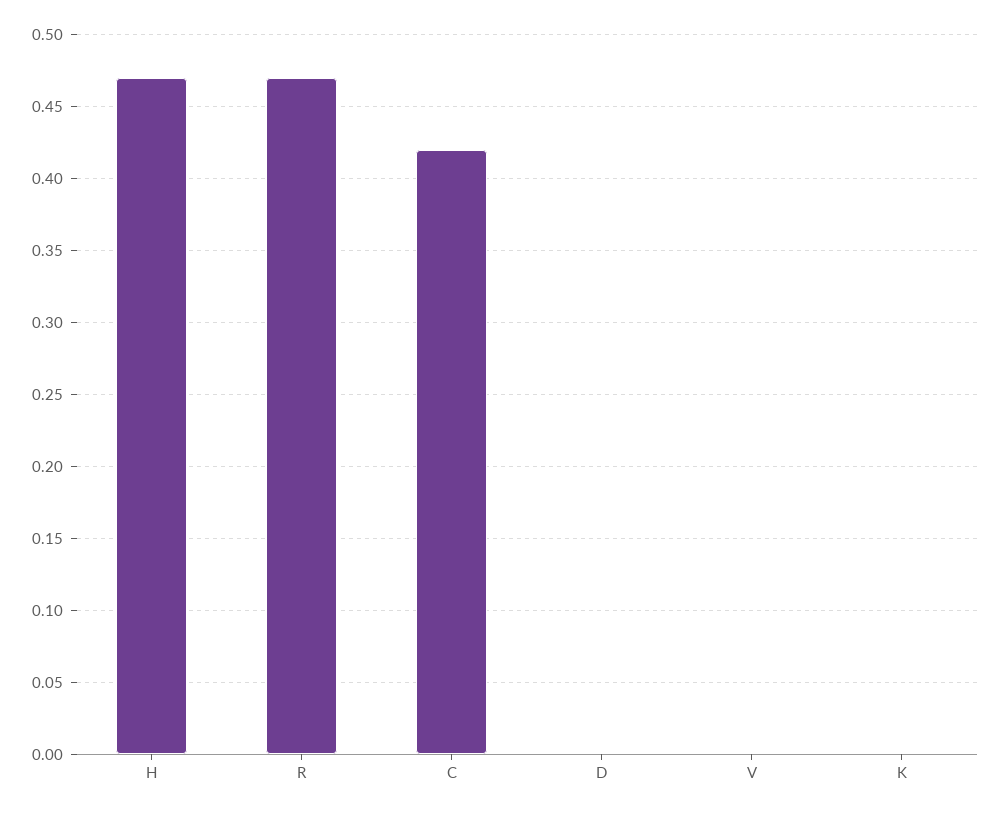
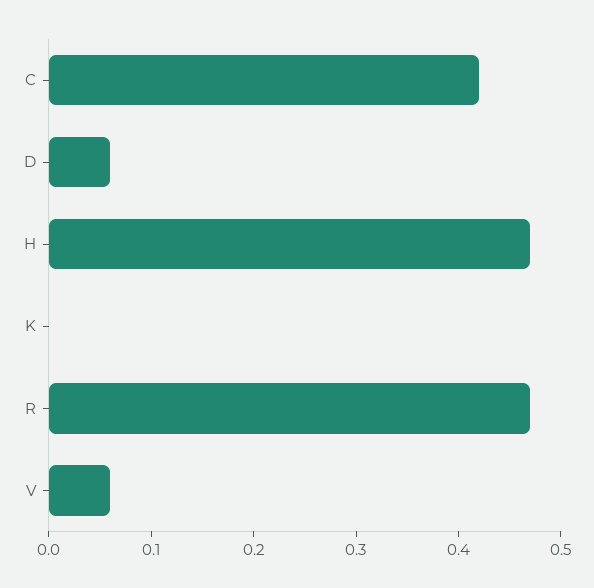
D: 0 -> 0.06
V: 0 -> 0.06

